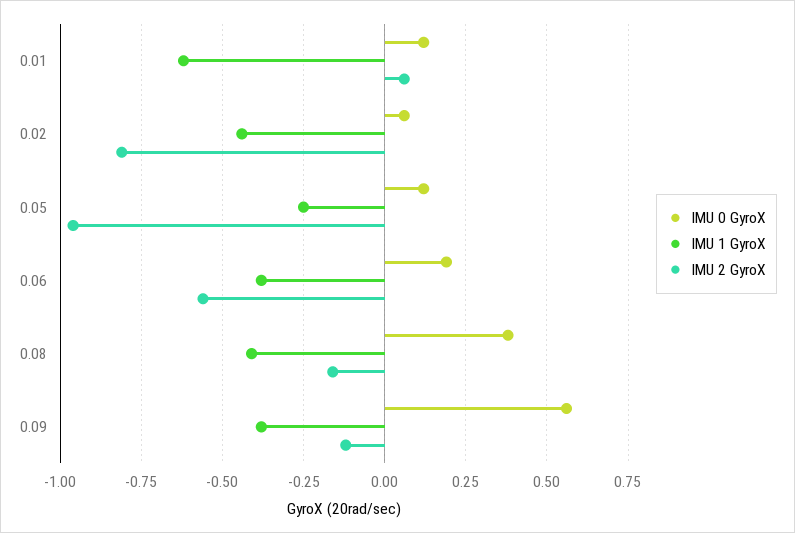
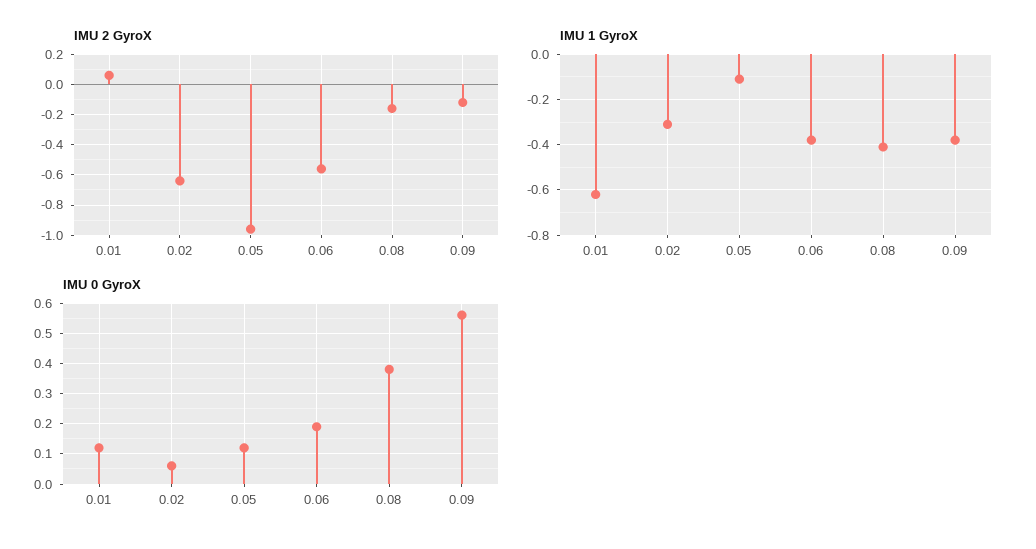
IMU 1 GyroX, 0.02: -0.45 -> -0.3
IMU 2 GyroX, 0.02: -0.8 -> -0.65
IMU 1 GyroX, 0.05: -0.25 -> -0.1

